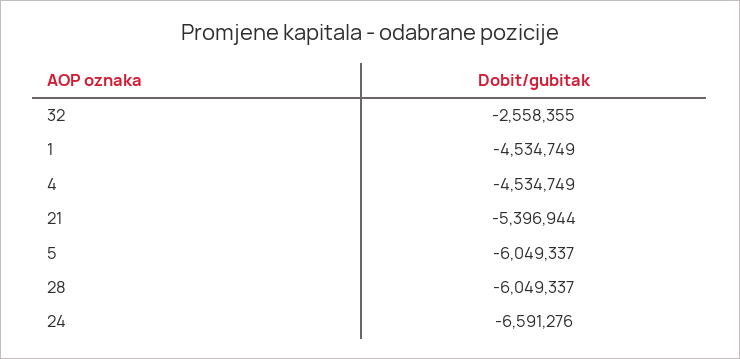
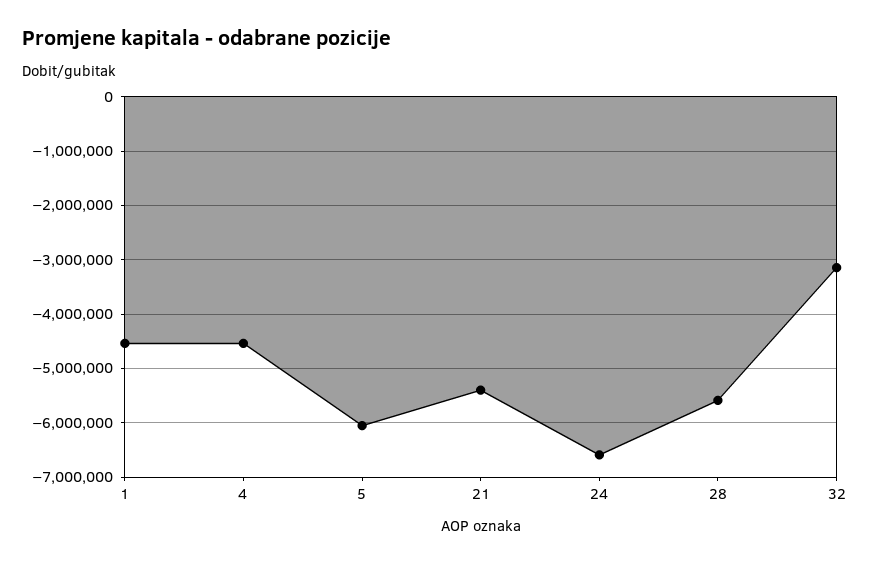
32: -2558355 -> -3200000
28: -6049337 -> -5600000

